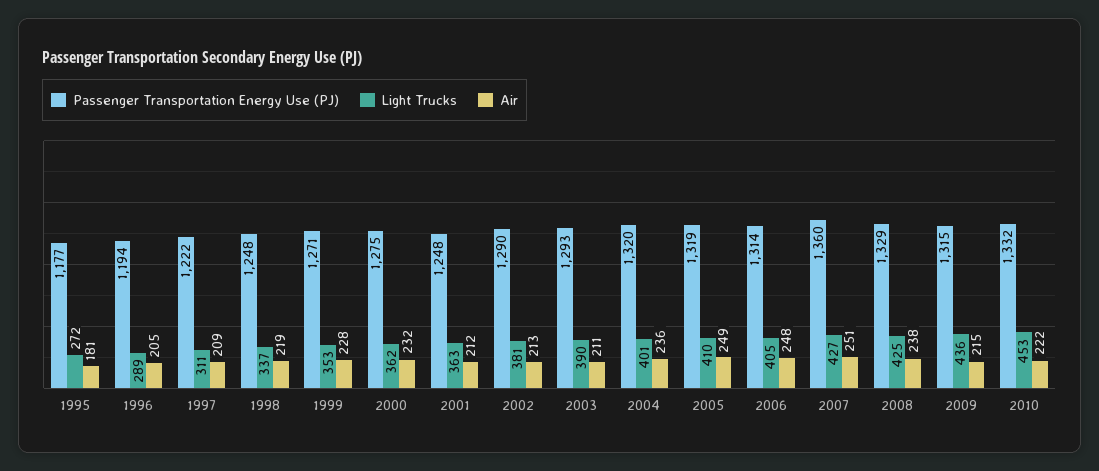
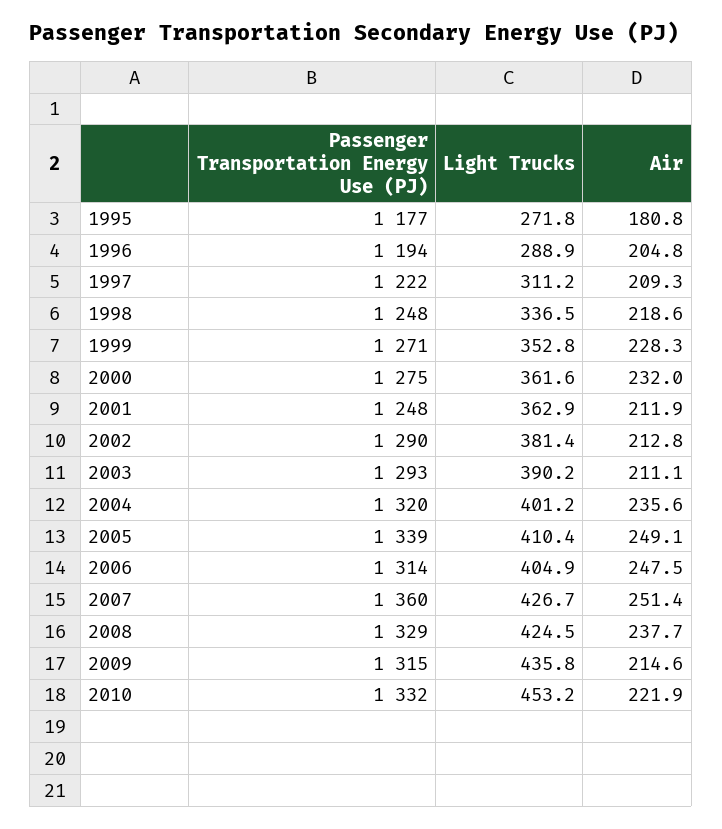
Passenger Transportation Energy Use (PJ), 2005: 1319 -> 1339

